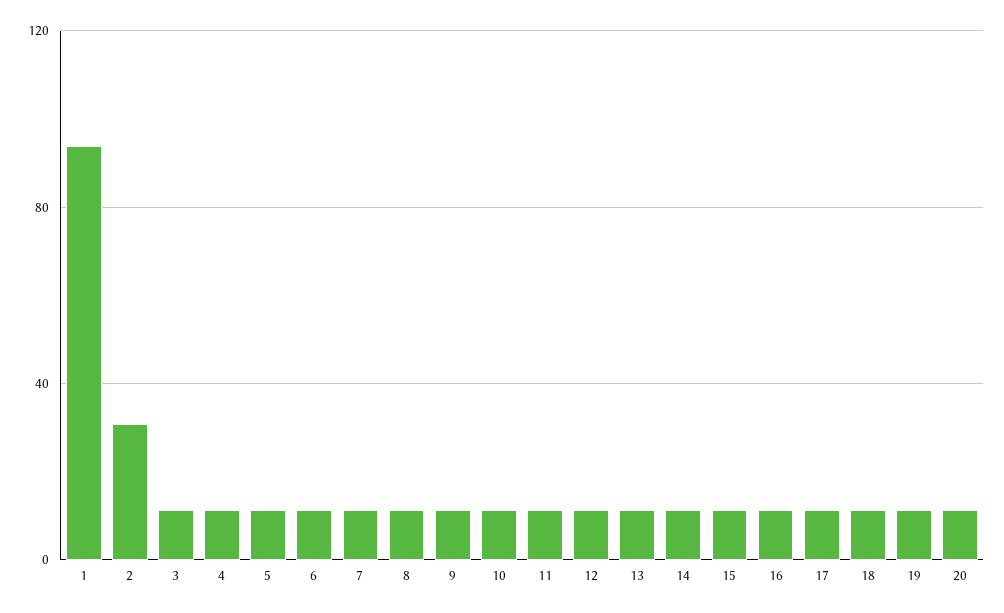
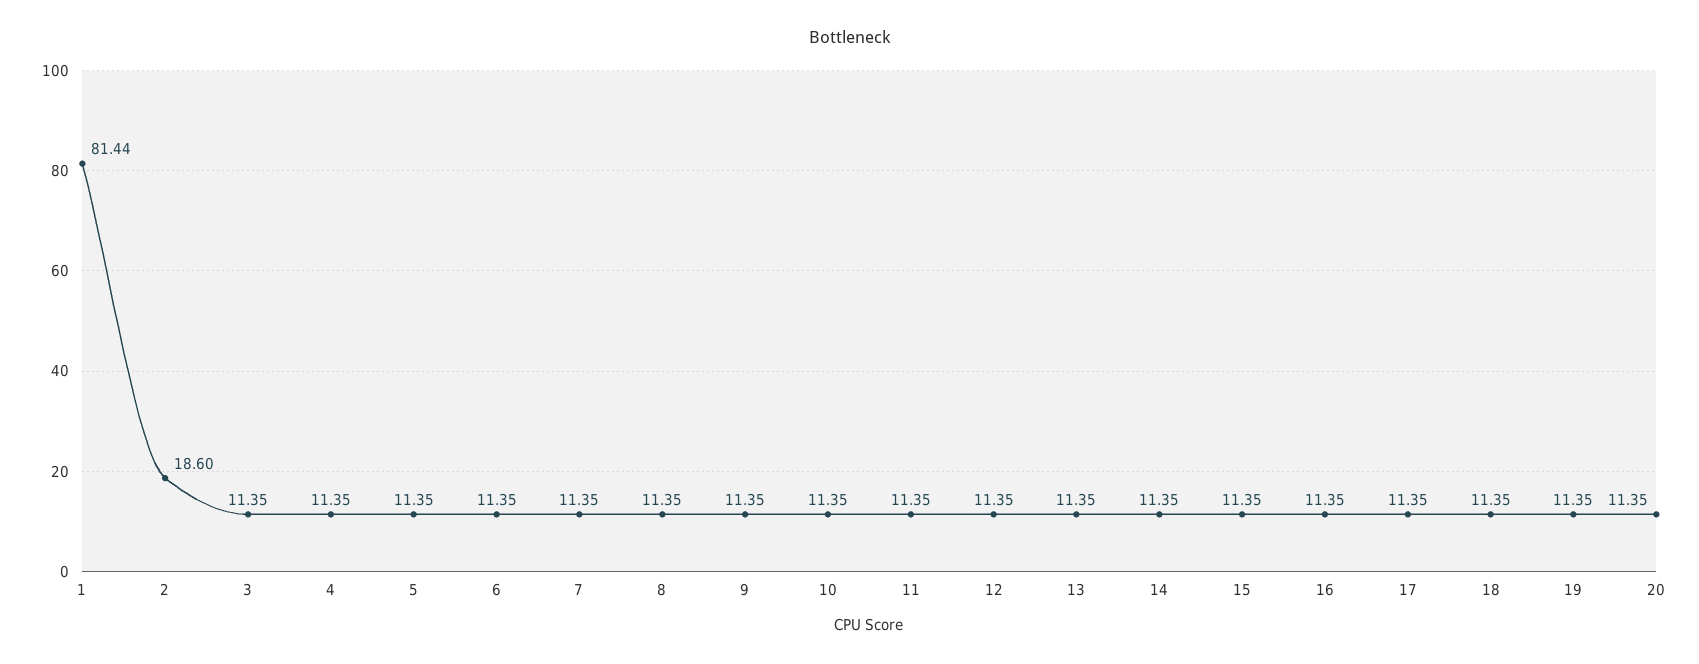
1: 95 -> 81.44
2: 30 -> 18.6

